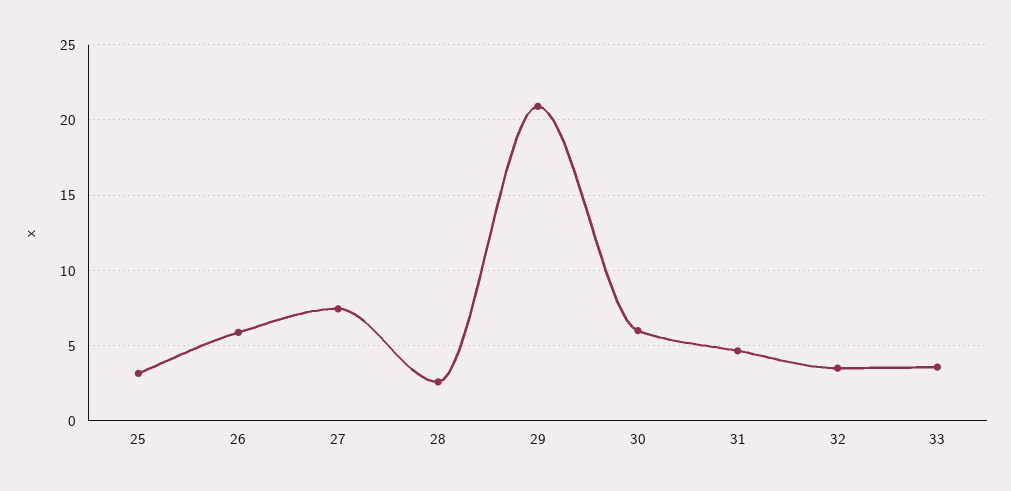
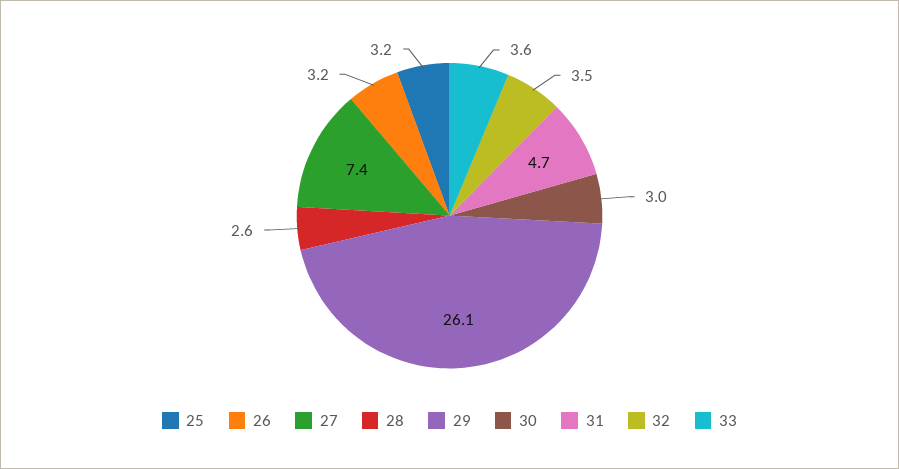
26: 6 -> 3.2
29: 21 -> 26.1
30: 6 -> 3

